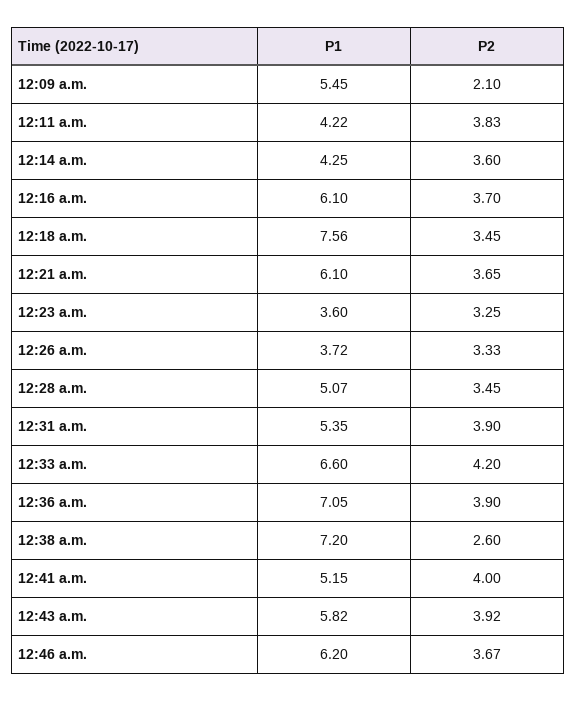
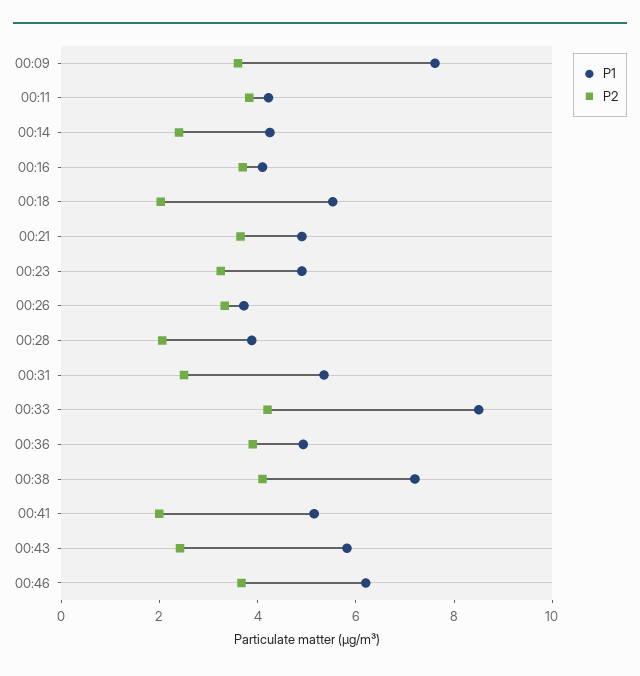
P1, 12:09 a.m.: 5.45 -> 7.5
P2, 12:09 a.m.: 2.1 -> 3.5
P2, 12:14 a.m.: 3.6 -> 2.5
P1, 12:16 a.m.: 6.1 -> 4
P1, 12:18 a.m.: 7.56 -> 5.5
P2, 12:18 a.m.: 3.45 -> 2
P1, 12:21 a.m.: 6.1 -> 5
P1, 12:23 a.m.: 3.6 -> 5
P1, 12:28 a.m.: 5.07 -> 4
P2, 12:28 a.m.: 3.45 -> 2
P2, 12:31 a.m.: 3.9 -> 2.5
P1, 12:33 a.m.: 6.6 -> 8.5
P1, 12:36 a.m.: 7.05 -> 5
P2, 12:38 a.m.: 2.6 -> 4
P2, 12:41 a.m.: 4 -> 2
P2, 12:43 a.m.: 3.92 -> 2.5

